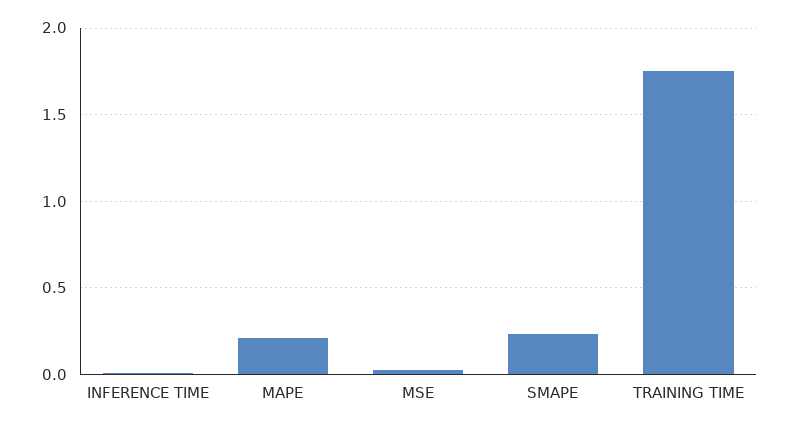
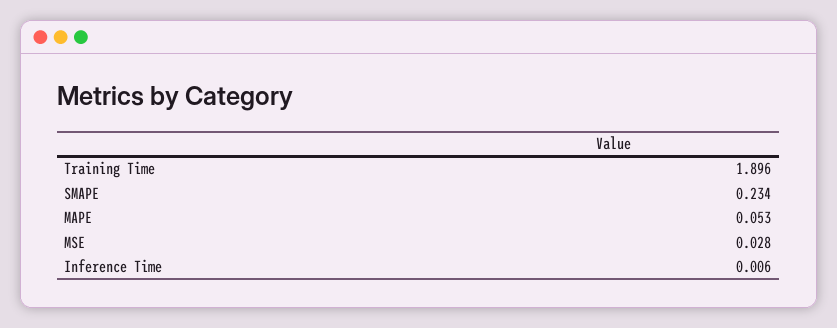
MAPE: 0.2 -> 0.053
TRAINING TIME: 1.75 -> 1.896

